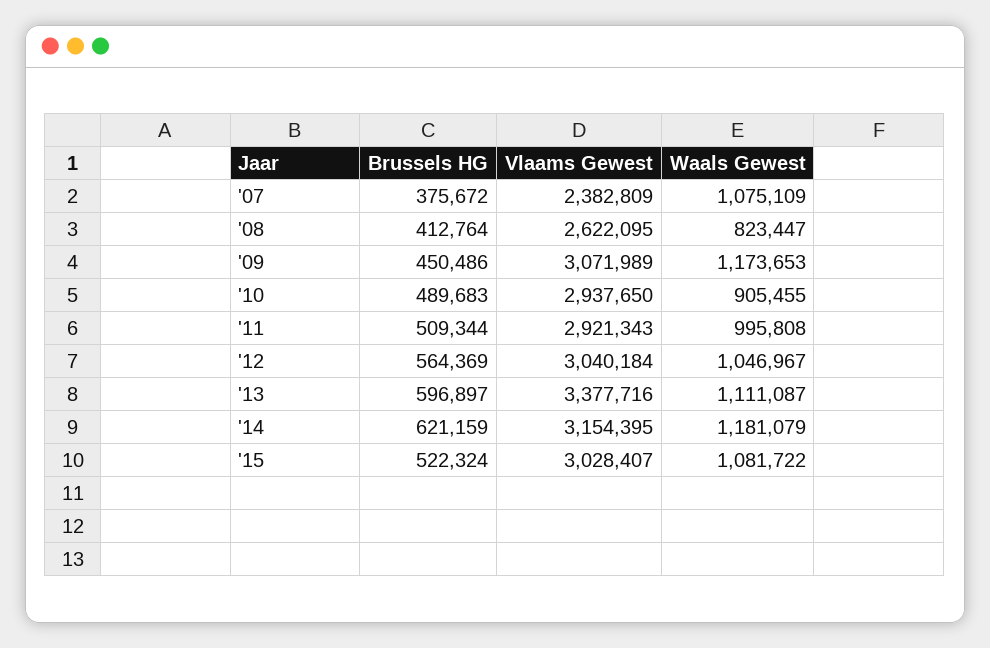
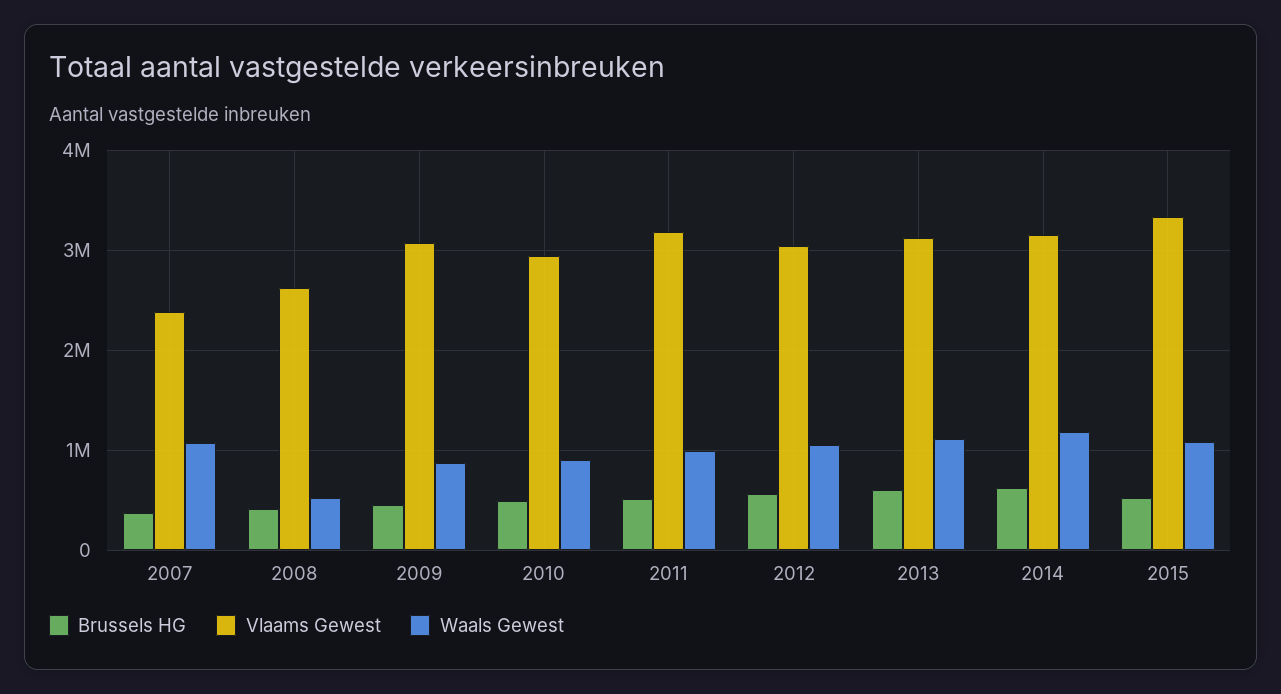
Waals Gewest, '08: 823447 -> 500000
Waals Gewest, '09: 1173653 -> 900000
Vlaams Gewest, '11: 2921343 -> 3200000
Vlaams Gewest, '13: 3377716 -> 3100000
Vlaams Gewest, '15: 3028407 -> 3300000

